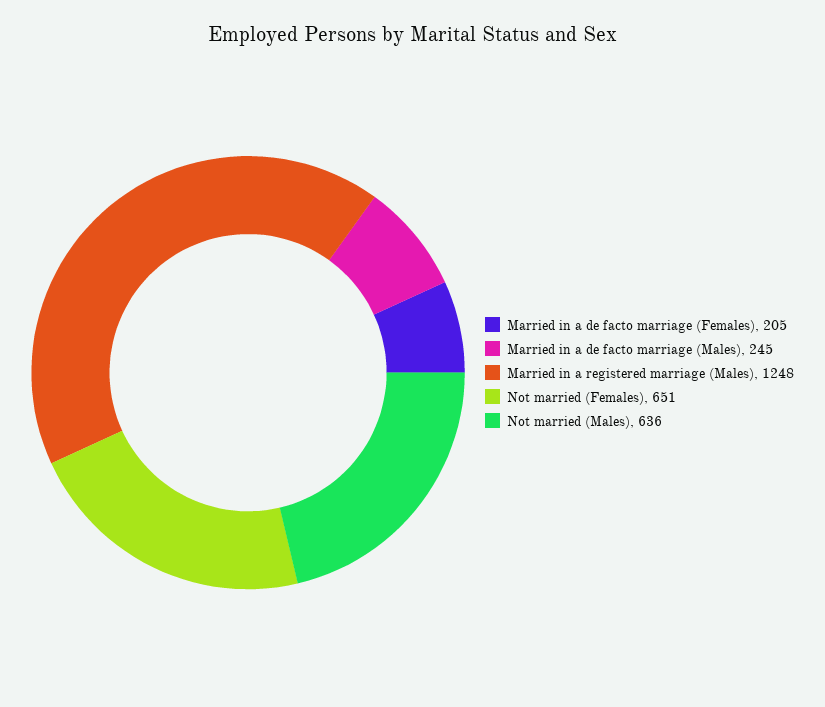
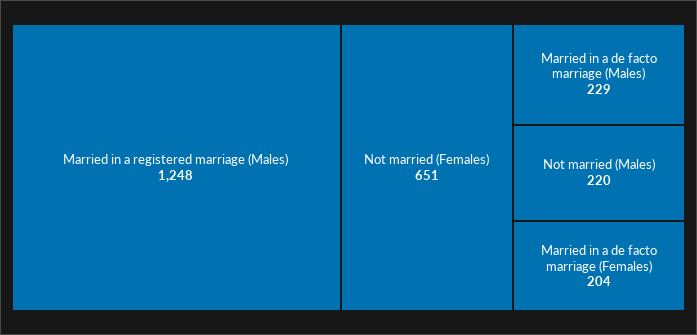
Married in a de facto marriage (Females): 205 -> 204
Married in a de facto marriage (Males): 245 -> 229
Not married (Males): 636 -> 220

